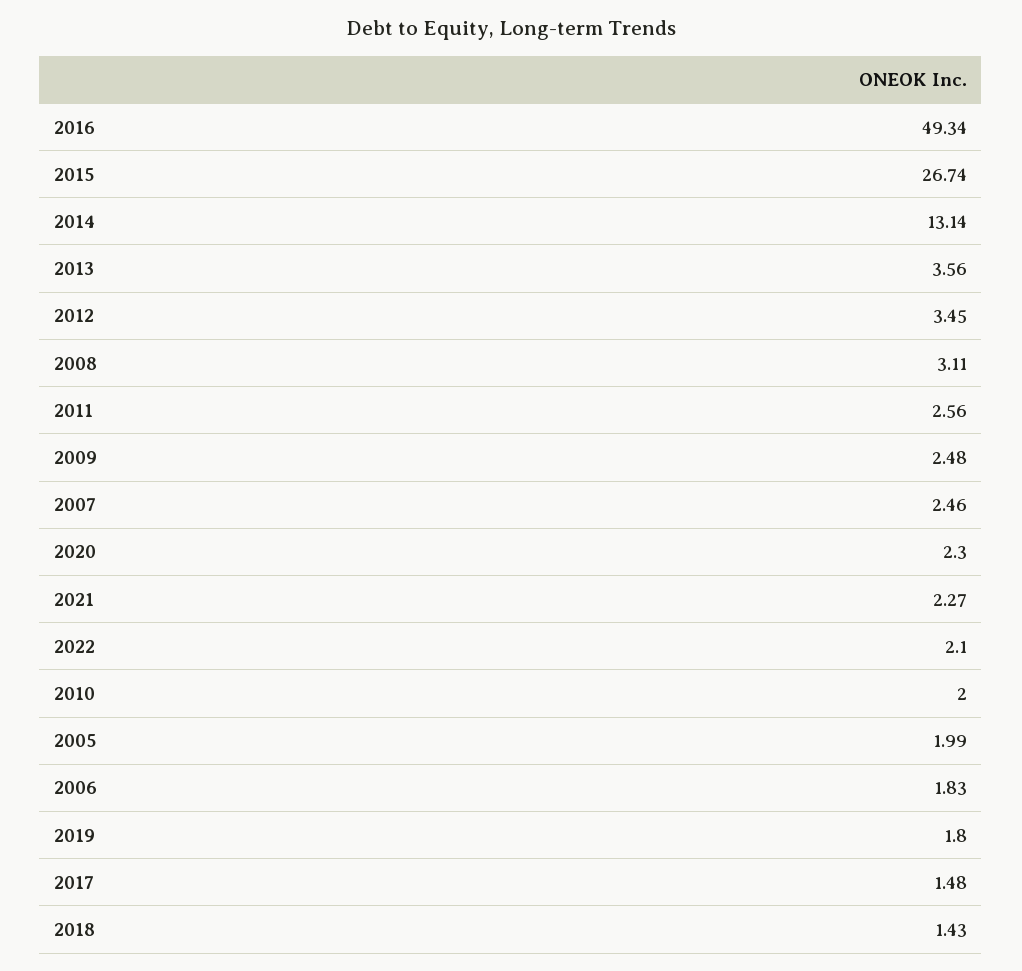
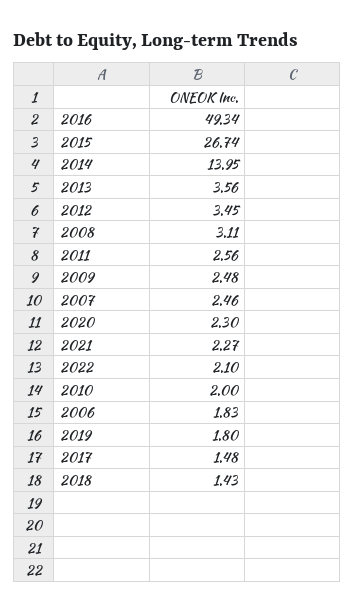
2014: 13.14 -> 13.95
2005: 1.99 -> none

